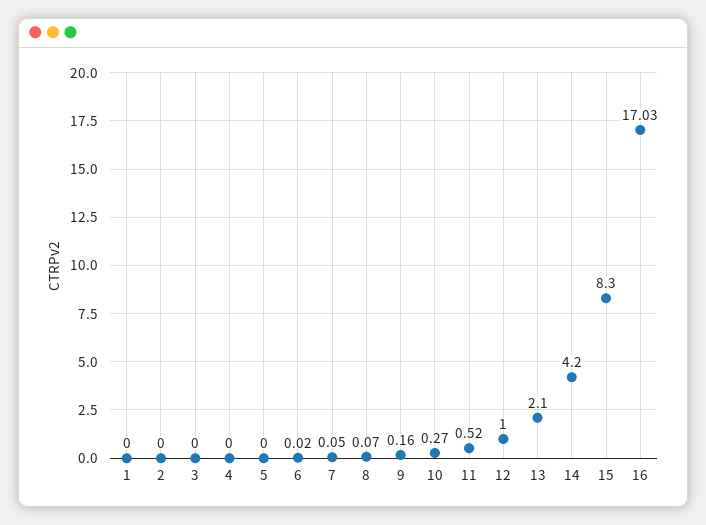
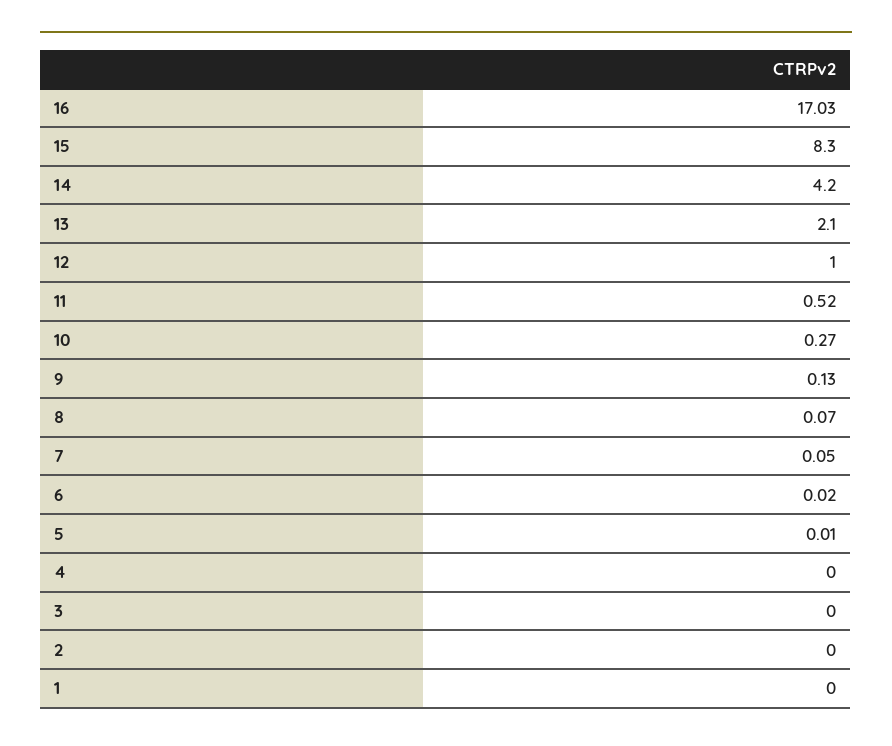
5: 0 -> 0.01
9: 0.16 -> 0.13

